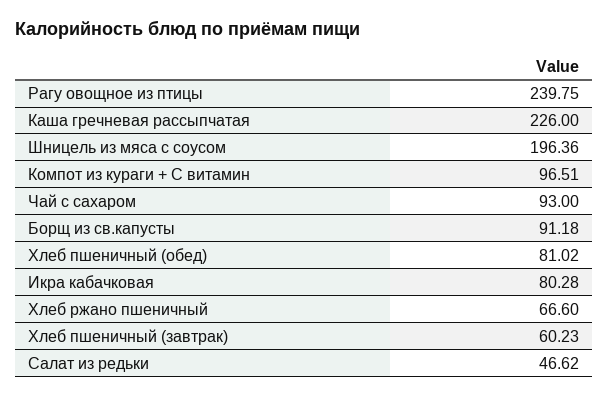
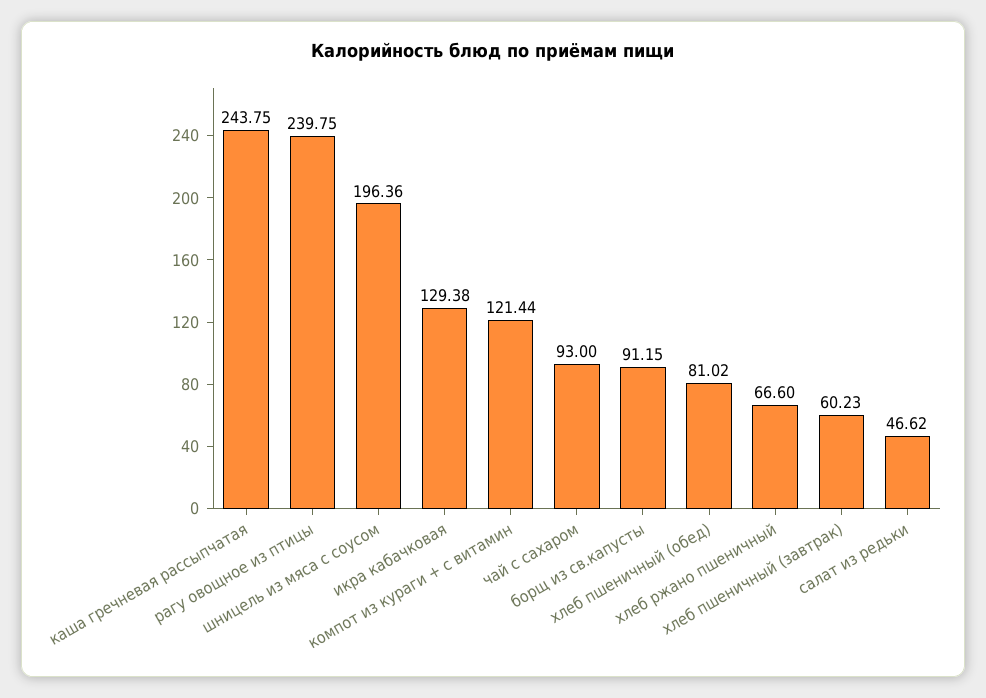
Каша гречневая рассыпчатая: 226 -> 243.75
Компот из кураги + С витамин: 96.51 -> 121.44
Борщ из св.капусты: 91.18 -> 91.15
Икра кабачковая: 80.28 -> 129.38

